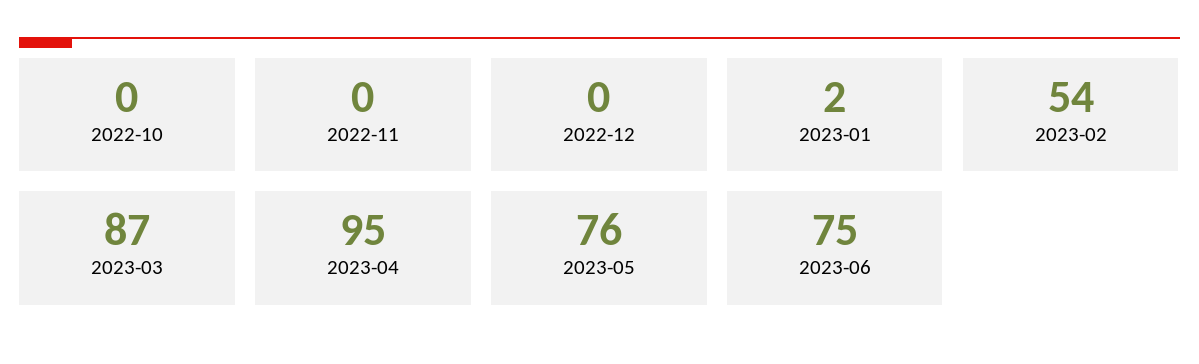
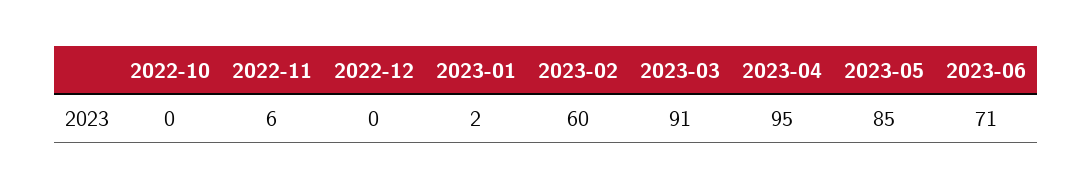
2022-11: 0 -> 6
2023-02: 54 -> 60
2023-03: 87 -> 91
2023-05: 76 -> 85
2023-06: 75 -> 71

